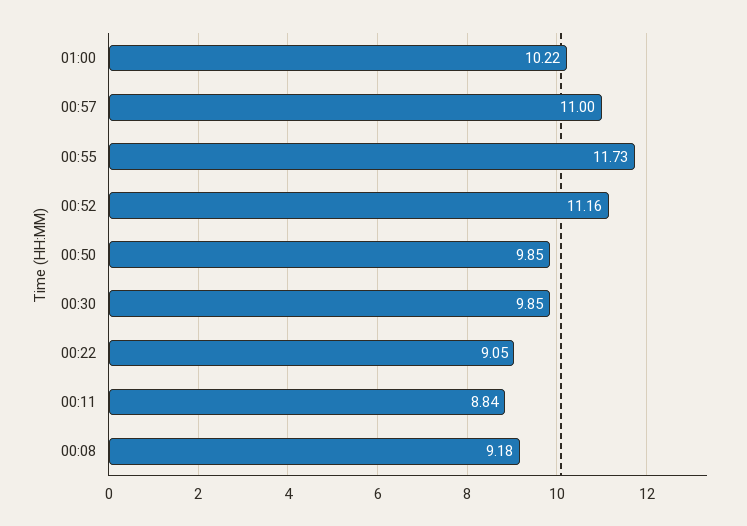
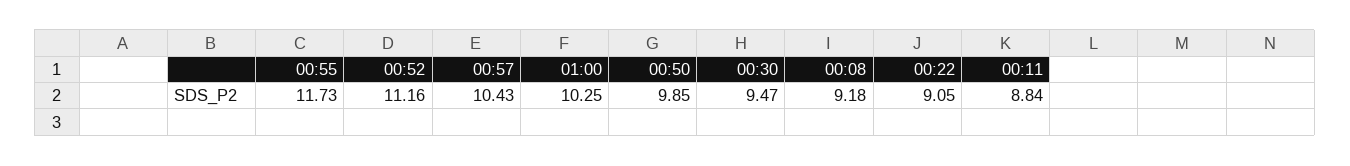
01:00: 10.22 -> 10.25
00:57: 11 -> 10.43
00:30: 9.85 -> 9.47

